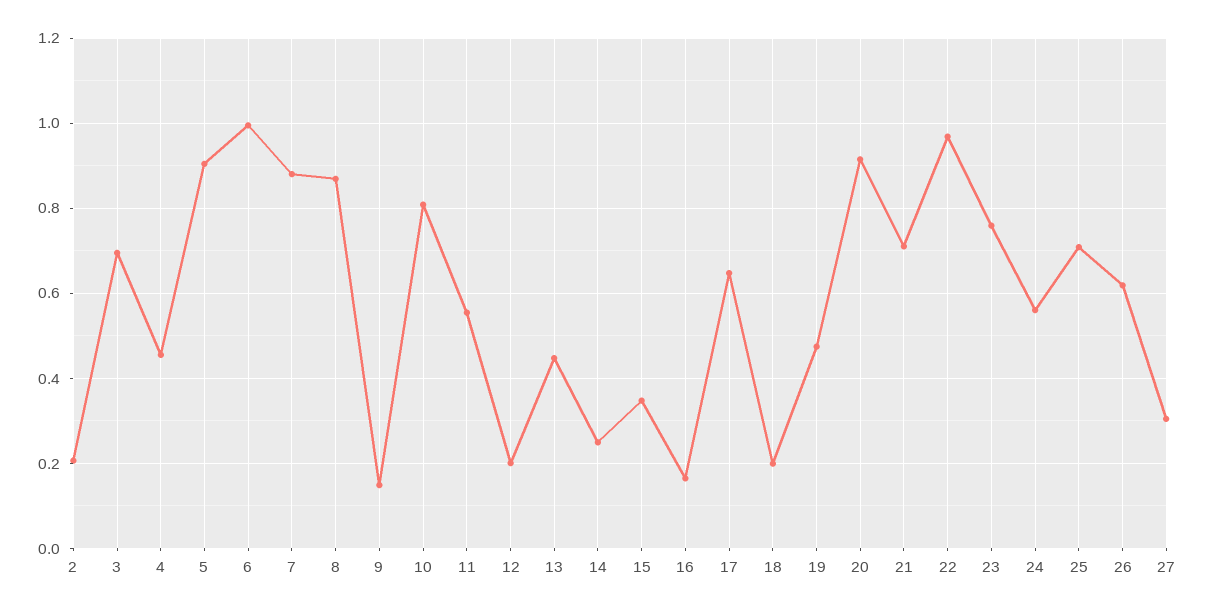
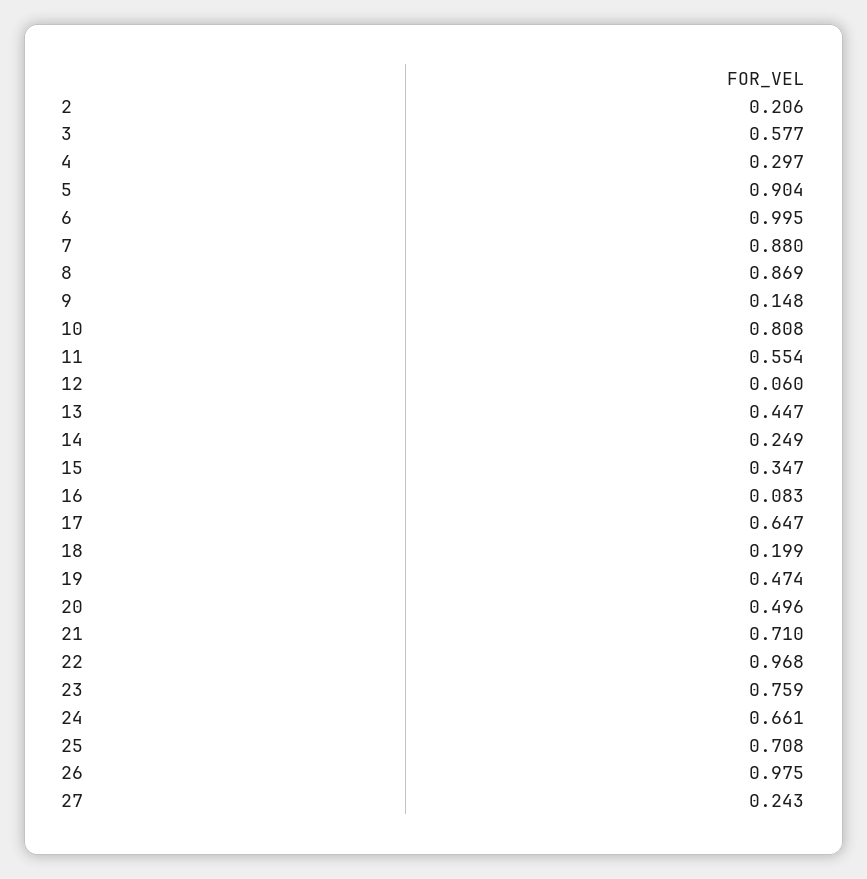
3: 0.7 -> 0.577
4: 0.46 -> 0.297
12: 0.2 -> 0.06
16: 0.16 -> 0.083
20: 0.92 -> 0.496
24: 0.56 -> 0.661
26: 0.62 -> 0.975
27: 0.3 -> 0.243

